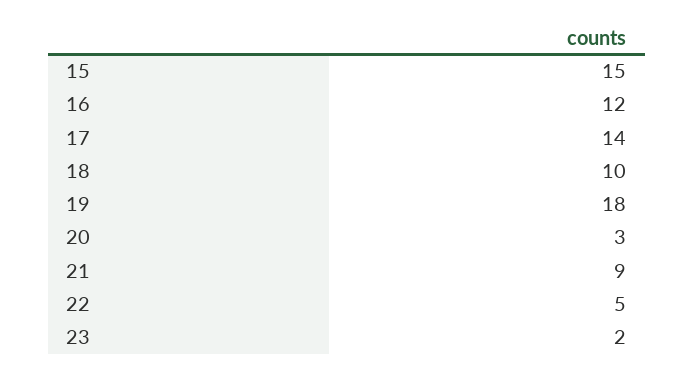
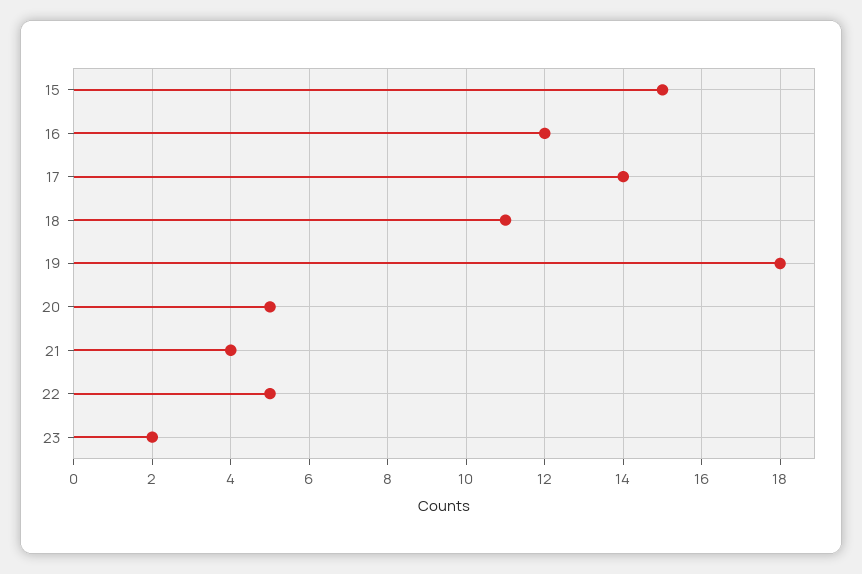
18: 10 -> 11
20: 3 -> 5
21: 9 -> 4

